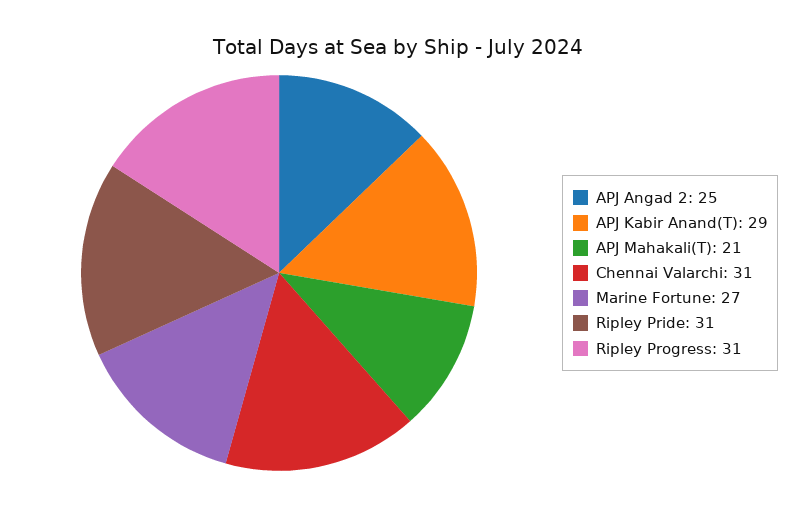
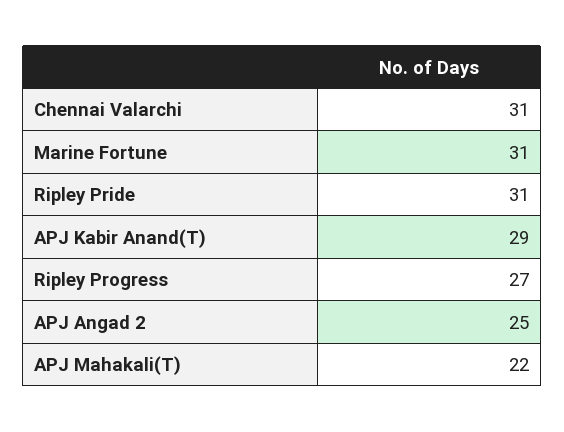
APJ Mahakali(T): 21 -> 22
Marine Fortune: 27 -> 31
Ripley Progress: 31 -> 27

